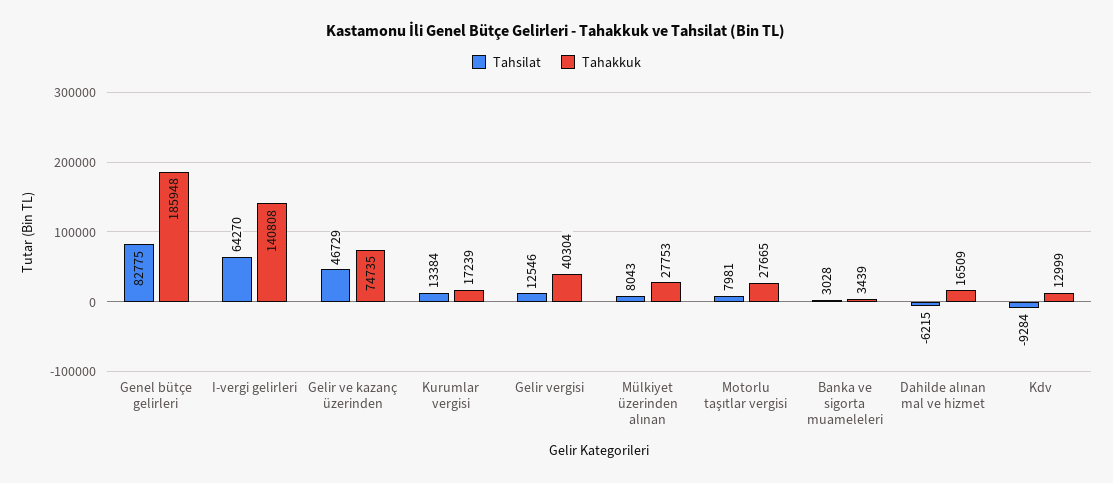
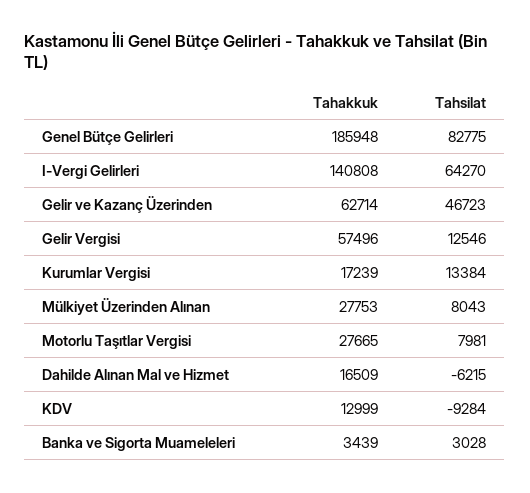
Tahsilat, Gelir ve kazanç üzerinden: 46729 -> 46723
Tahakkuk, Gelir ve kazanç üzerinden: 74735 -> 62714
Tahakkuk, Gelir vergisi: 40304 -> 57496

